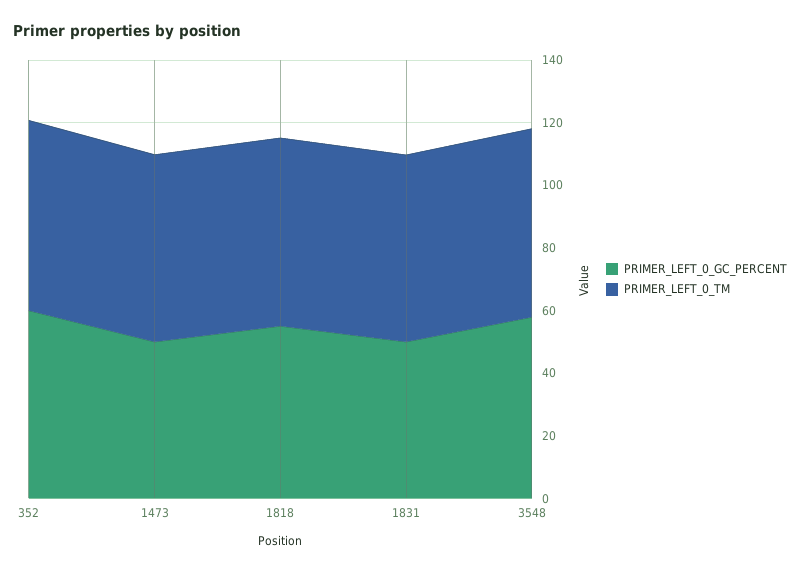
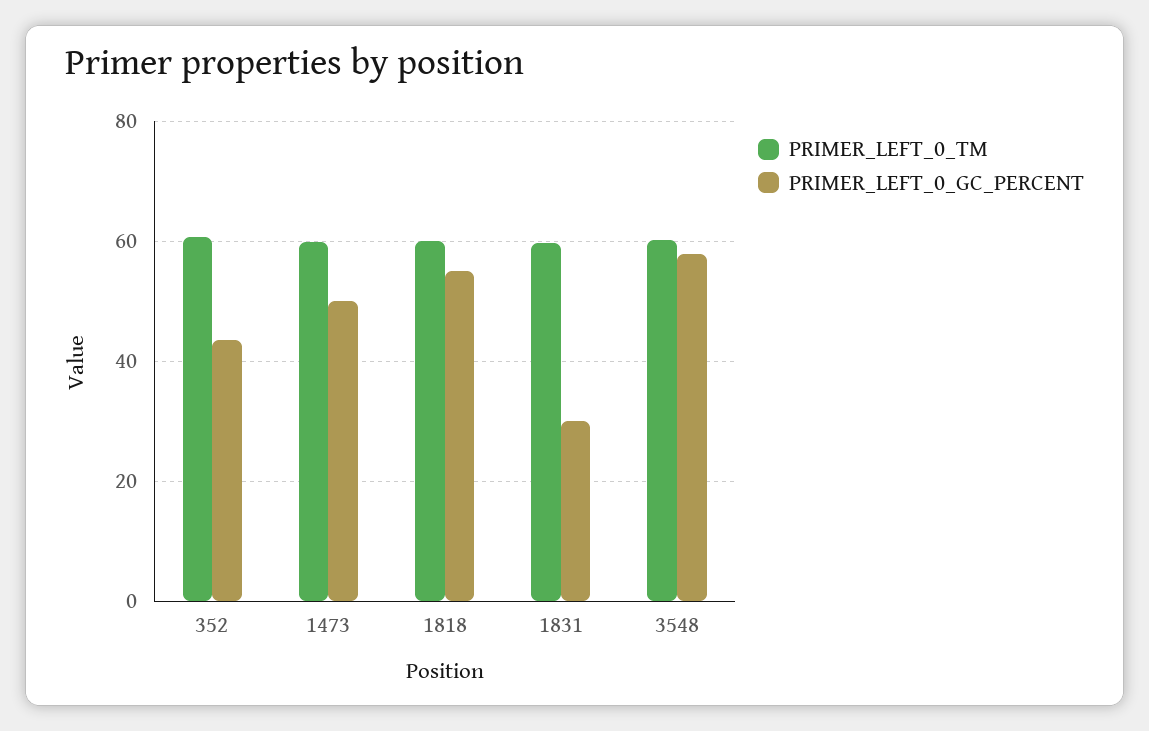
PRIMER_LEFT_0_GC_PERCENT, 352: 60 -> 44
PRIMER_LEFT_0_GC_PERCENT, 1831: 50 -> 30

